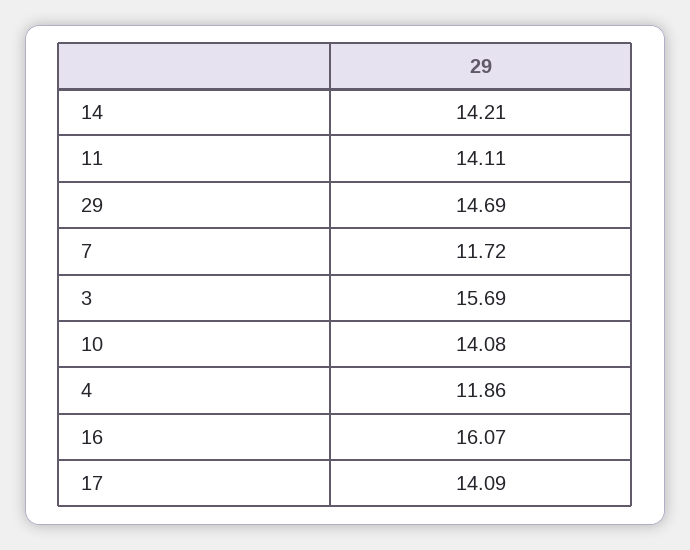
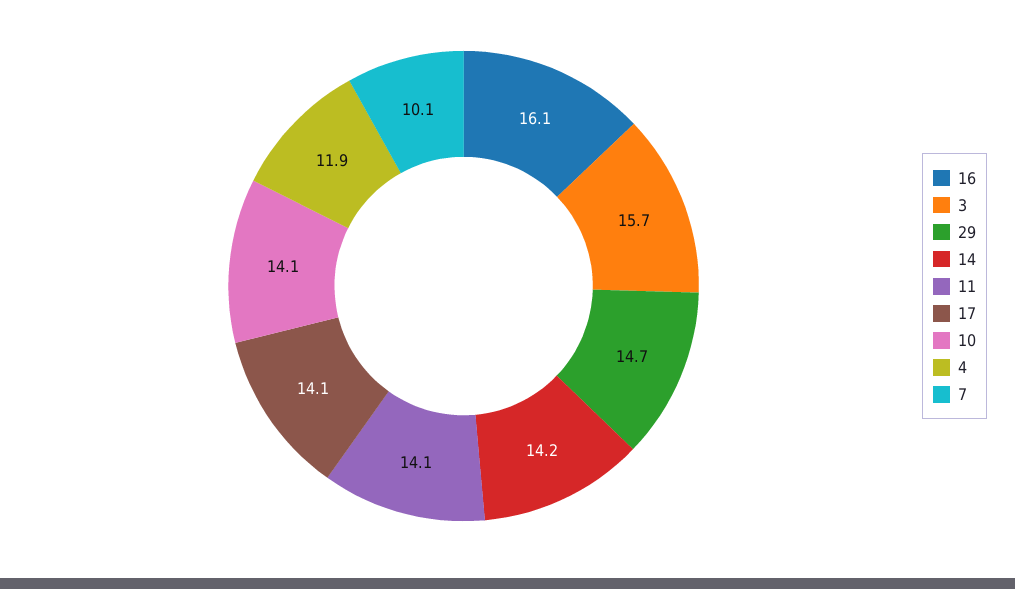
7: 11.72 -> 10.1

